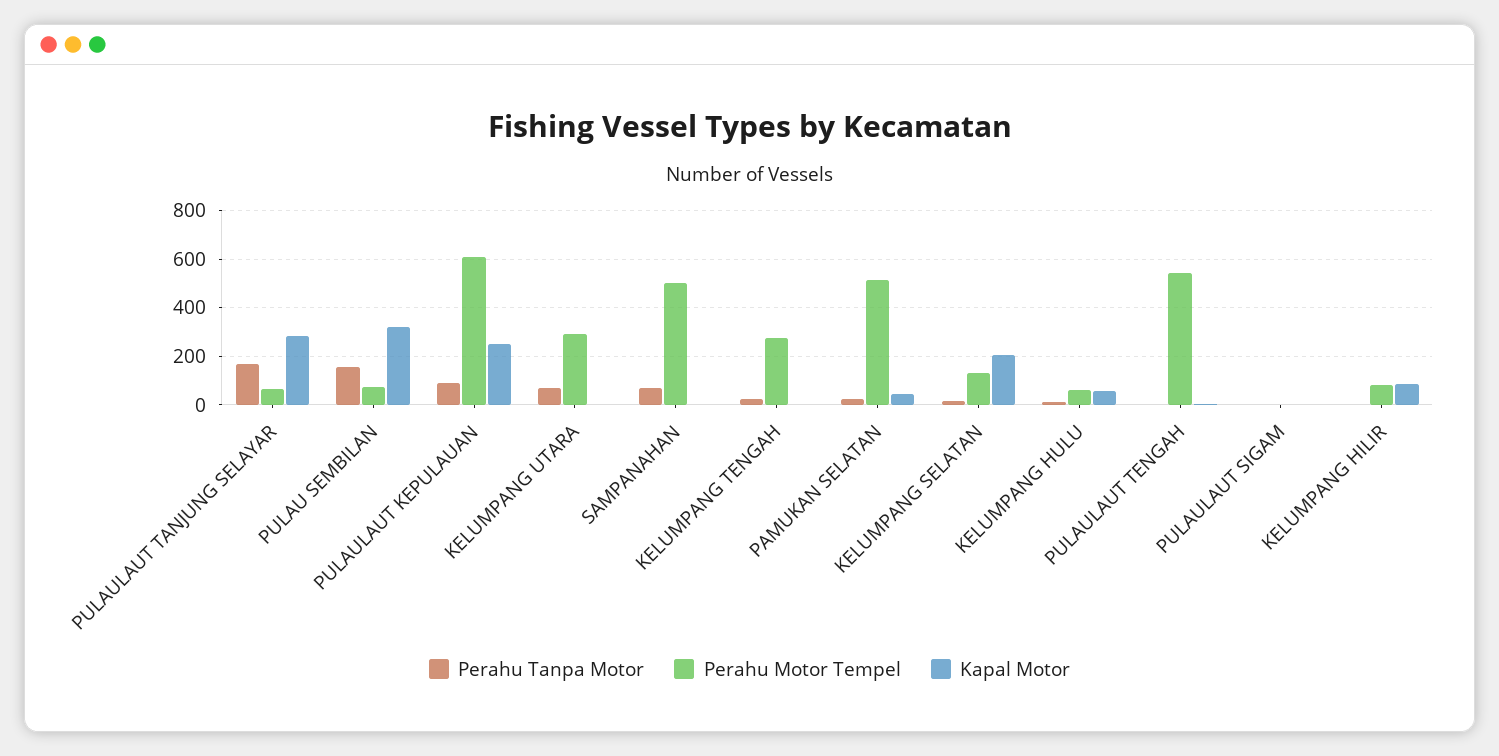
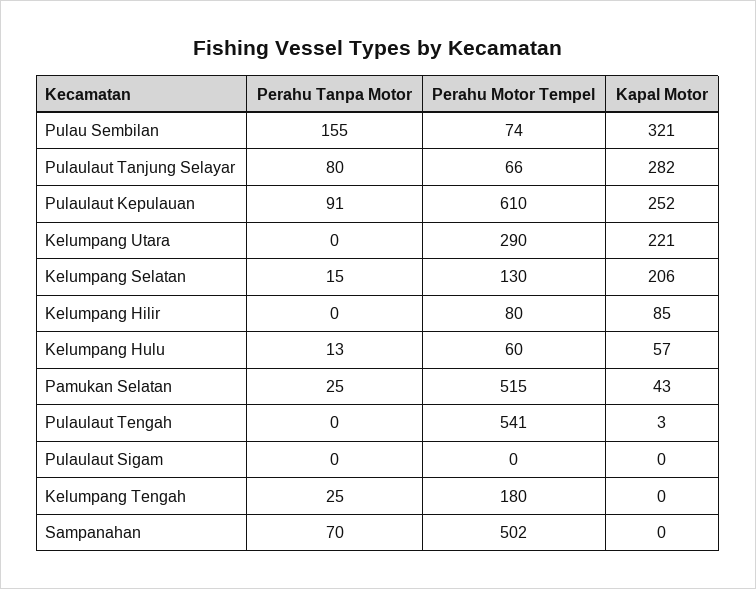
Perahu Tanpa Motor, PULAULAUT TANJUNG SELAYAR: 175 -> 80
Perahu Tanpa Motor, KELUMPANG UTARA: 75 -> 0
Kapal Motor, KELUMPANG UTARA: 0 -> 221
Perahu Motor Tempel, KELUMPANG TENGAH: 275 -> 180

